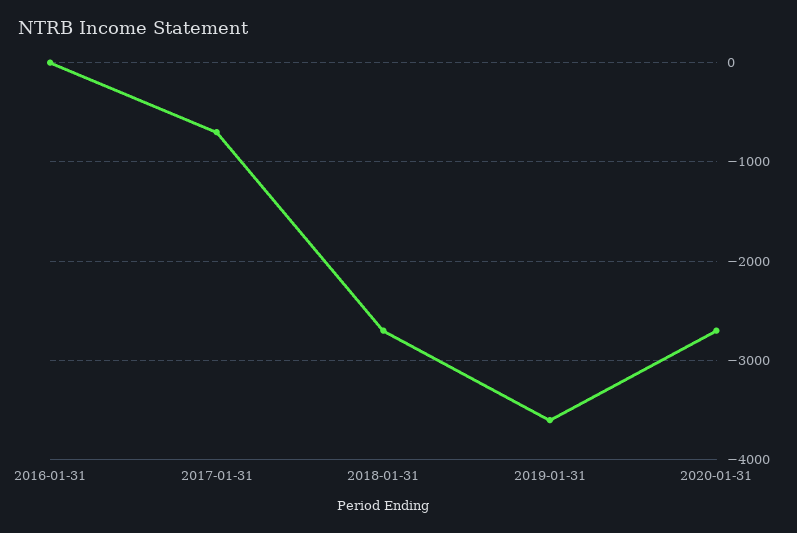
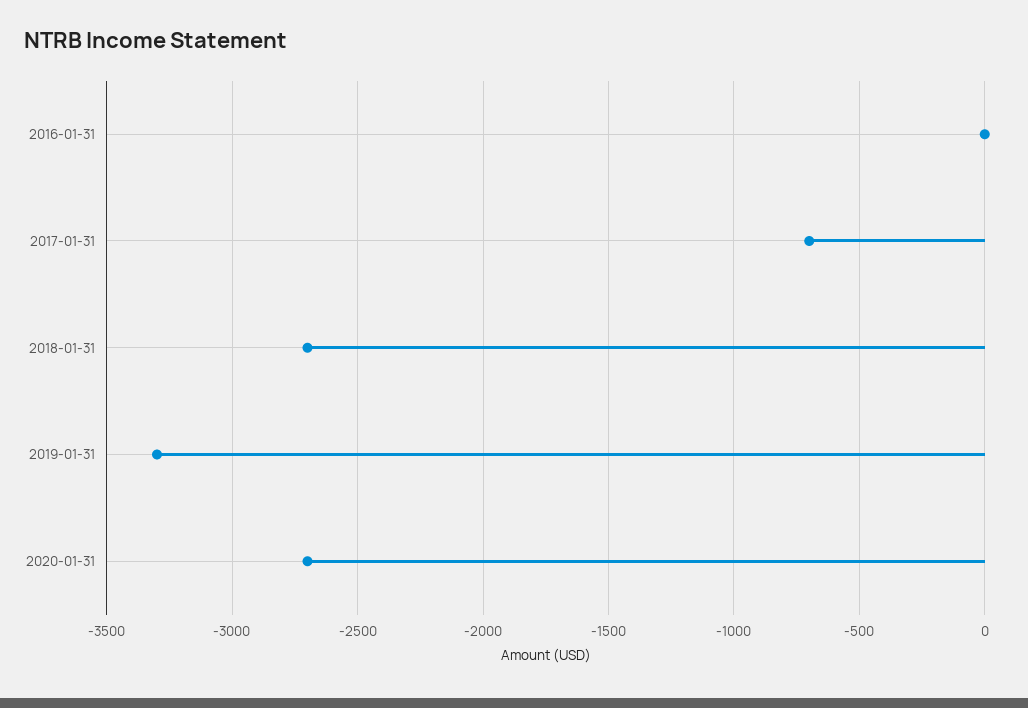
2019-01-31: -3600 -> -3300

